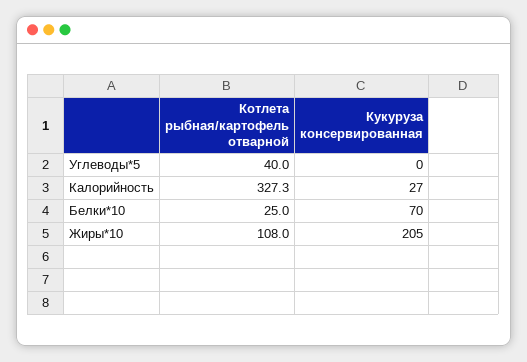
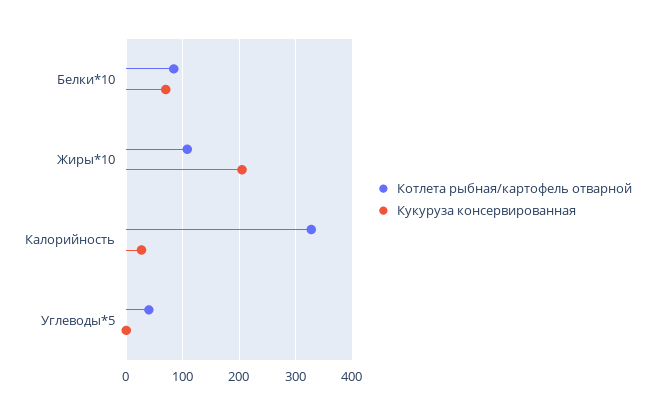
Котлета рыбная/картофель отварной, Белки*10: 25 -> 80

